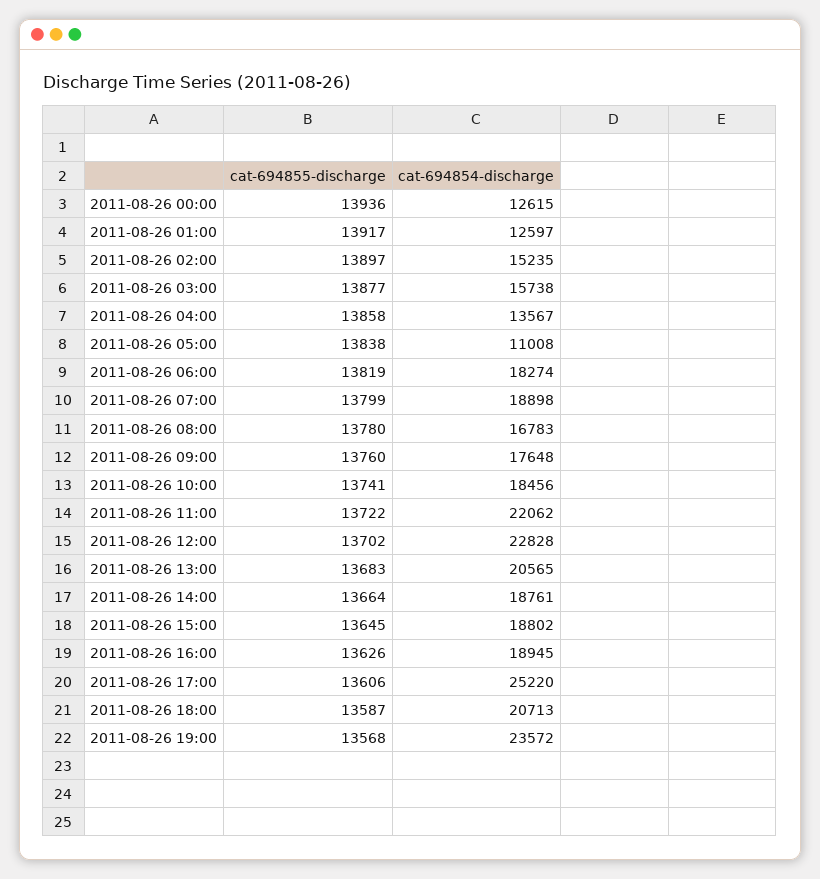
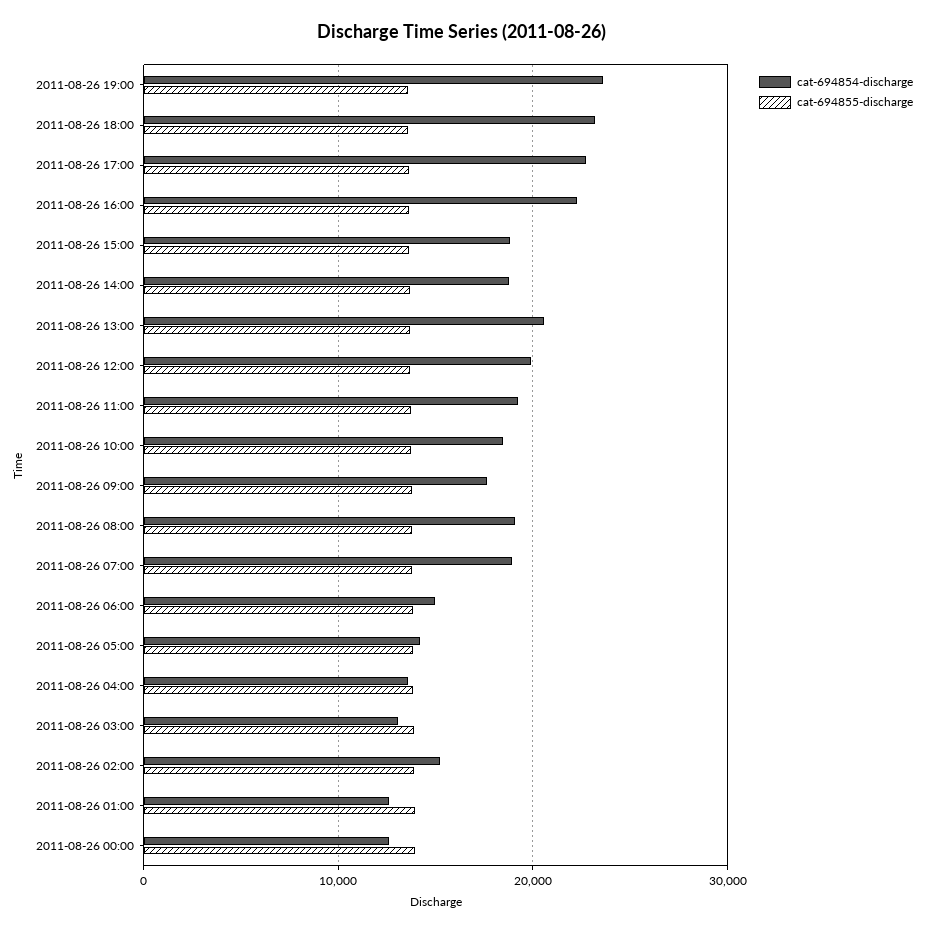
cat-694854-discharge, 2011-08-26 03:00: 15738 -> 13000
cat-694854-discharge, 2011-08-26 05:00: 11008 -> 14000
cat-694854-discharge, 2011-08-26 06:00: 18274 -> 15000
cat-694854-discharge, 2011-08-26 08:00: 16783 -> 19000
cat-694854-discharge, 2011-08-26 11:00: 22062 -> 19000
cat-694854-discharge, 2011-08-26 12:00: 22828 -> 20000
cat-694854-discharge, 2011-08-26 16:00: 18945 -> 22000
cat-694854-discharge, 2011-08-26 17:00: 25220 -> 23000
cat-694854-discharge, 2011-08-26 18:00: 20713 -> 23000

